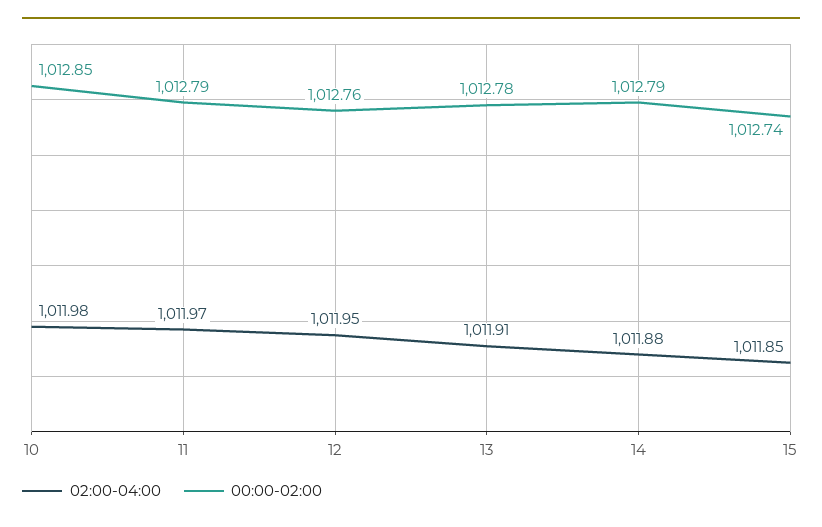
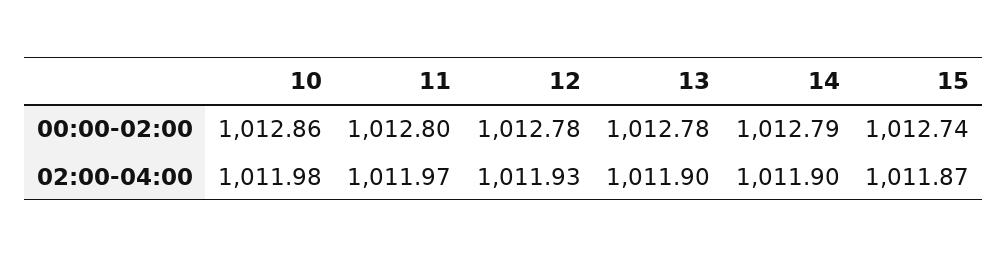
00:00-02:00, 10: 1012.85 -> 1012.86
00:00-02:00, 11: 1012.79 -> 1012.8
02:00-04:00, 12: 1011.95 -> 1011.93
00:00-02:00, 12: 1012.76 -> 1012.78
02:00-04:00, 13: 1011.91 -> 1011.9
02:00-04:00, 14: 1011.88 -> 1011.9
02:00-04:00, 15: 1011.85 -> 1011.87

